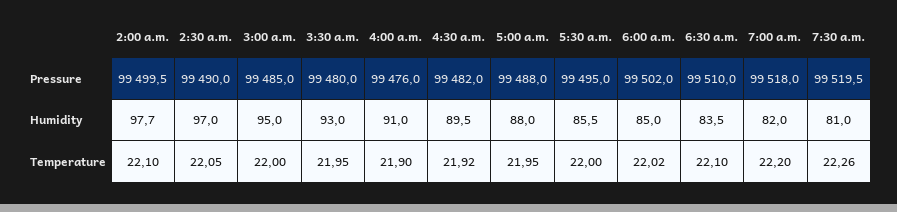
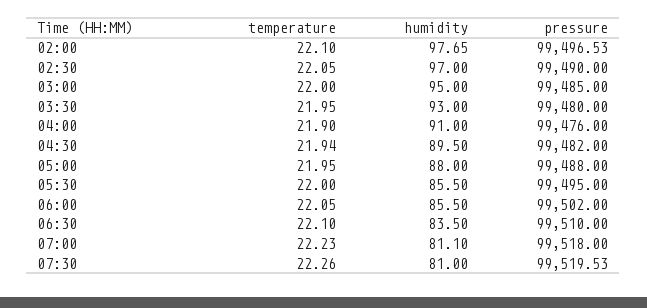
2:00 a.m., Pressure: 99499.5 -> 99496.53
6:00 a.m., Humidity: 85 -> 85.5
7:00 a.m., Humidity: 82 -> 81.1
4:30 a.m., Temperature: 21.92 -> 21.94
6:00 a.m., Temperature: 22.02 -> 22.05
7:00 a.m., Temperature: 22.2 -> 22.23

